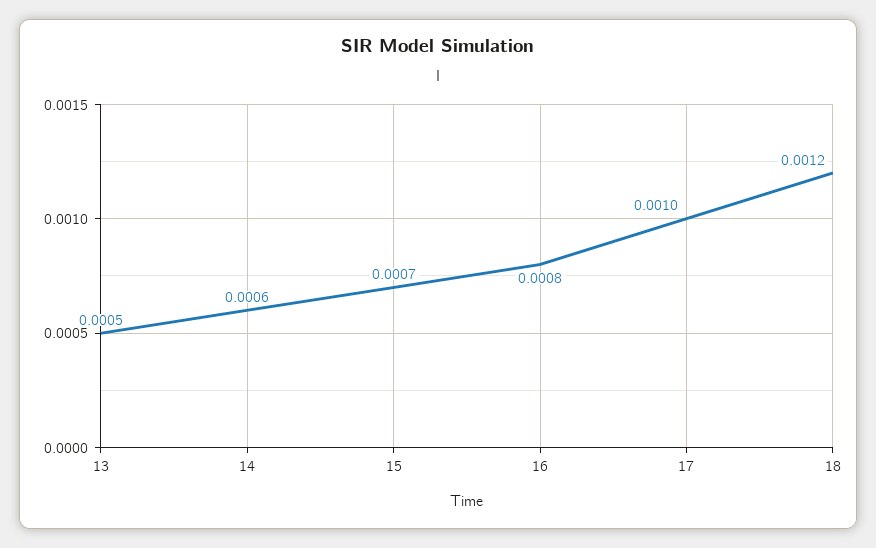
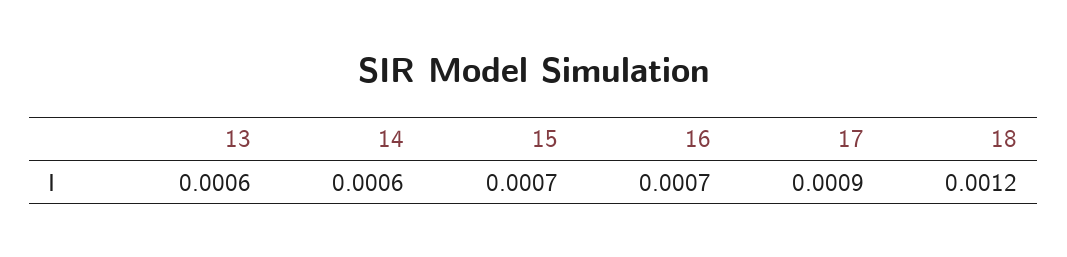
13: 0.0005 -> 0.0006
16: 0.0008 -> 0.0007
17: 0.001 -> 0.0009

